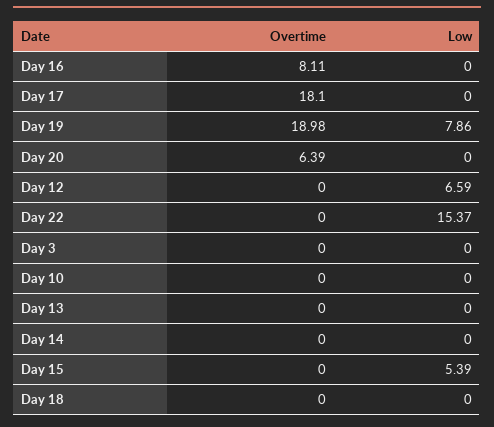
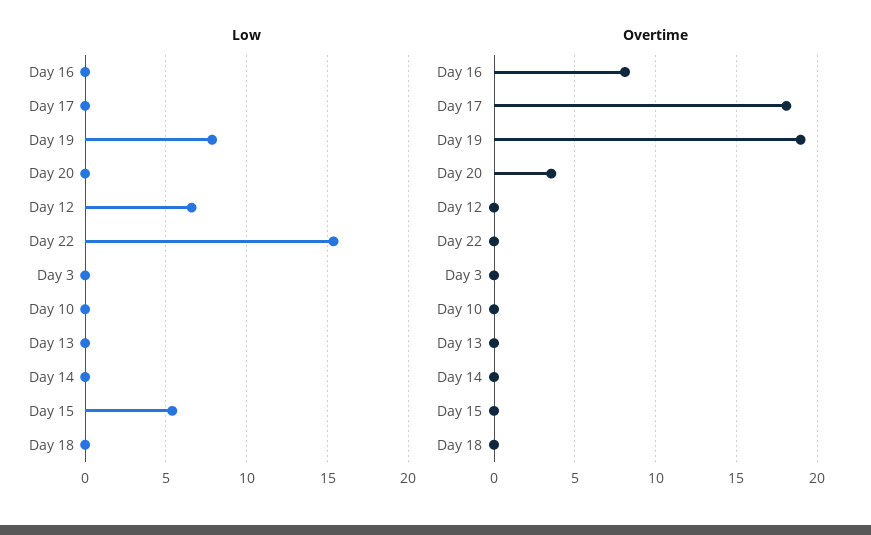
Overtime, Day 20: 6.39 -> 3.5

